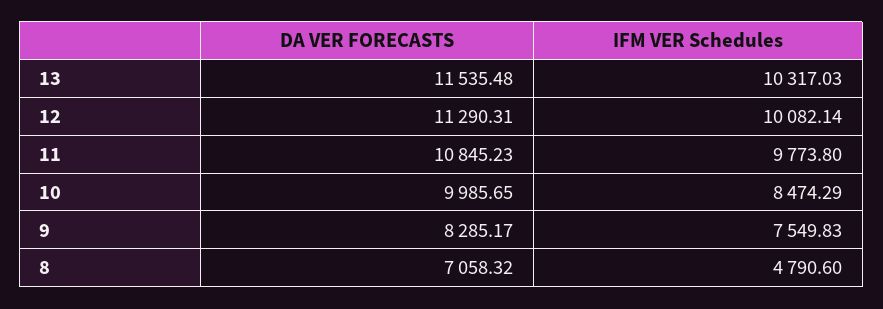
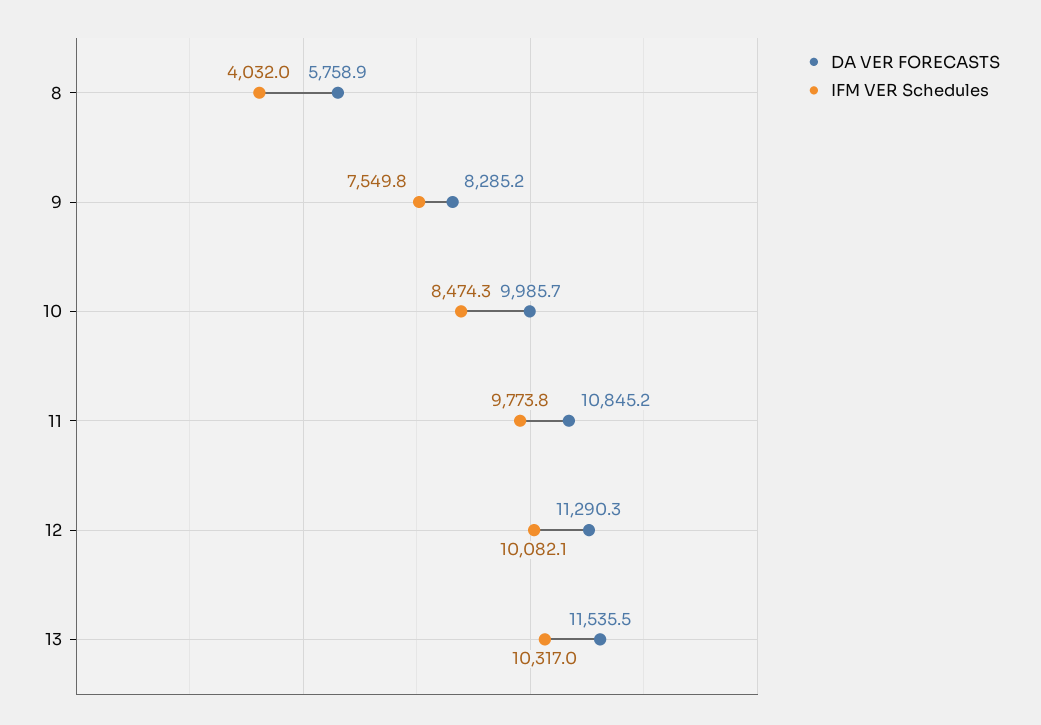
DA VER FORECASTS, 8: 7058.32 -> 5758.9
IFM VER Schedules, 8: 4790.6 -> 4032

